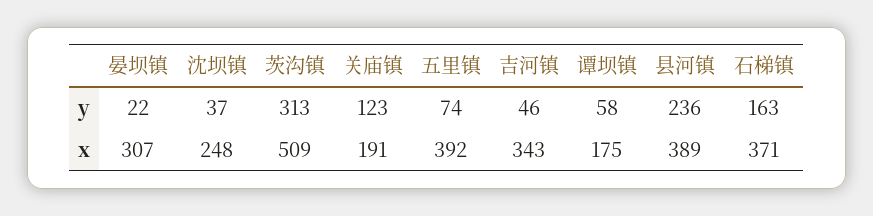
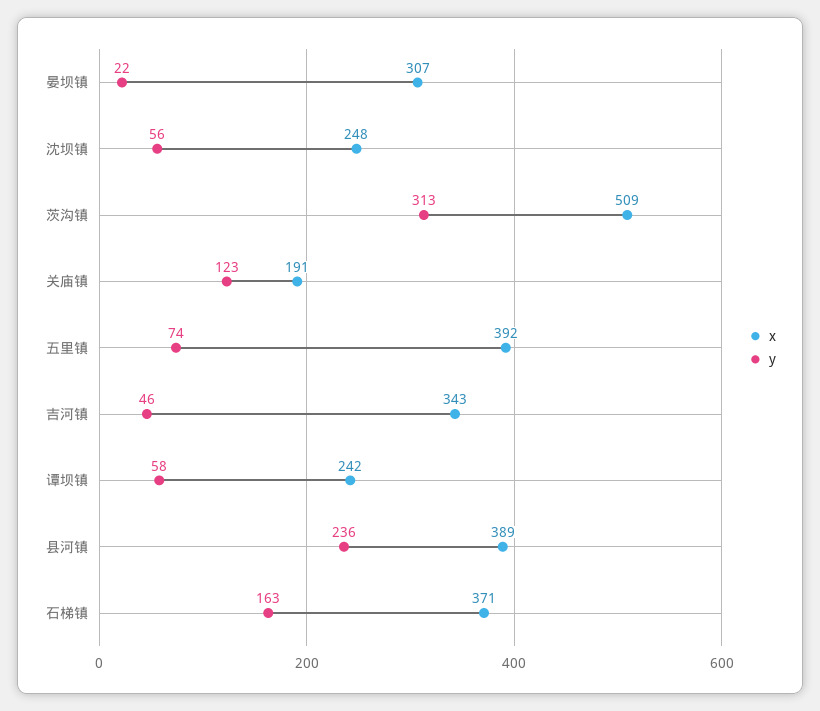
y, 沈坝镇: 37 -> 56
x, 谭坝镇: 175 -> 242

